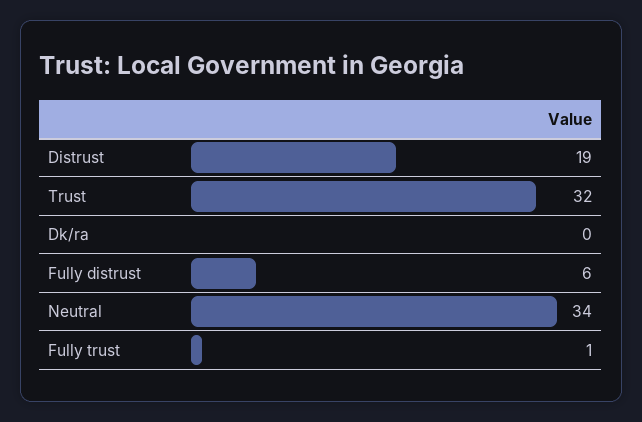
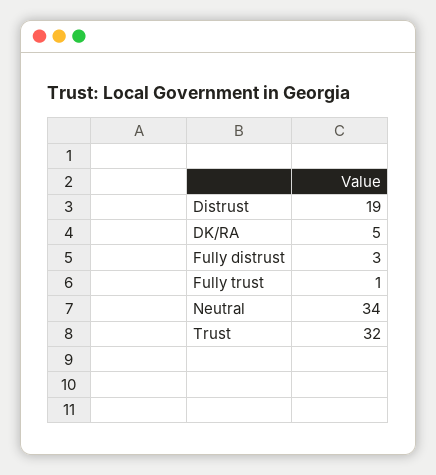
Dk/ra: 0 -> 5
Fully distrust: 6 -> 3

